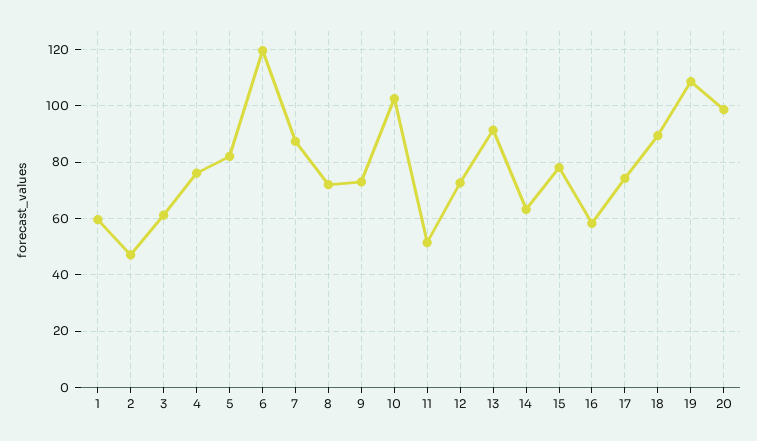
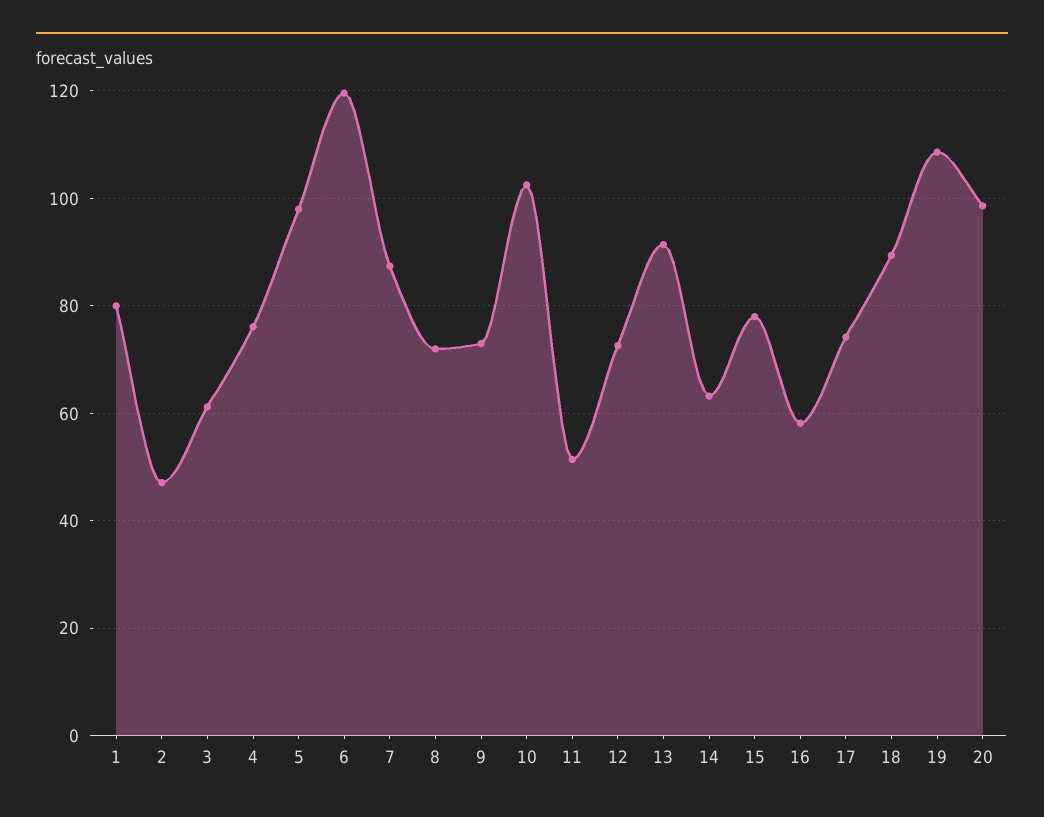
1: 60 -> 80
5: 82.5 -> 98

